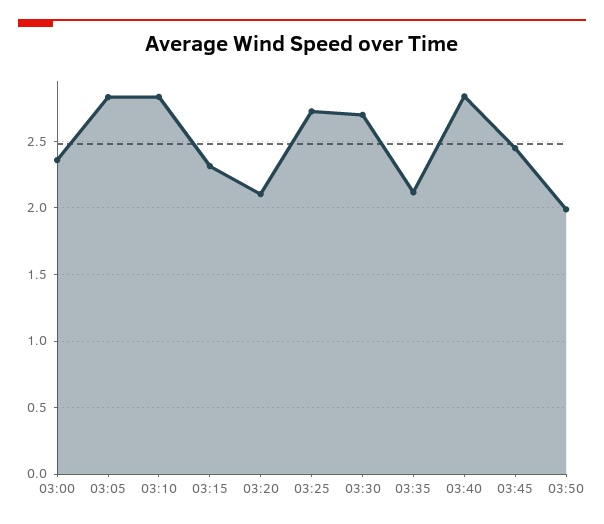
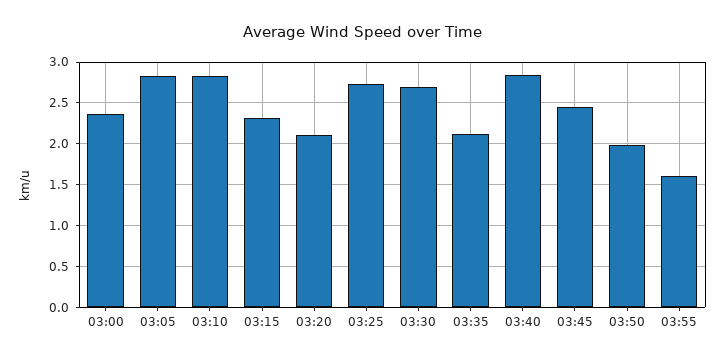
03:55: none -> 1.6

